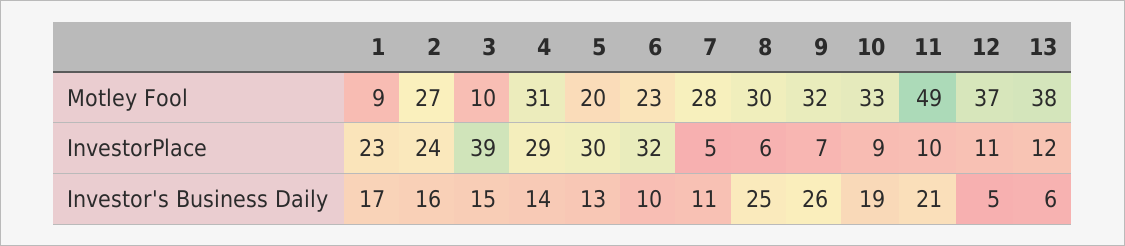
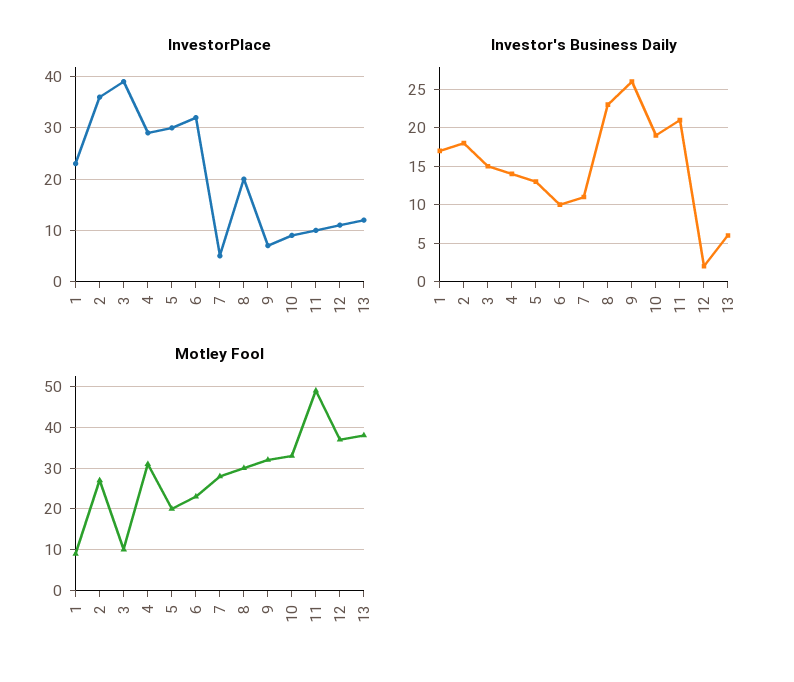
InvestorPlace, 2: 24 -> 35
InvestorPlace, 8: 6 -> 20
Investor's Business Daily, 2: 16 -> 18
Investor's Business Daily, 8: 25 -> 23
Investor's Business Daily, 12: 5 -> 2

